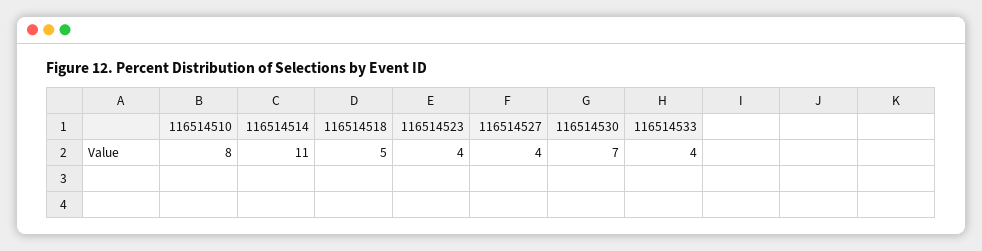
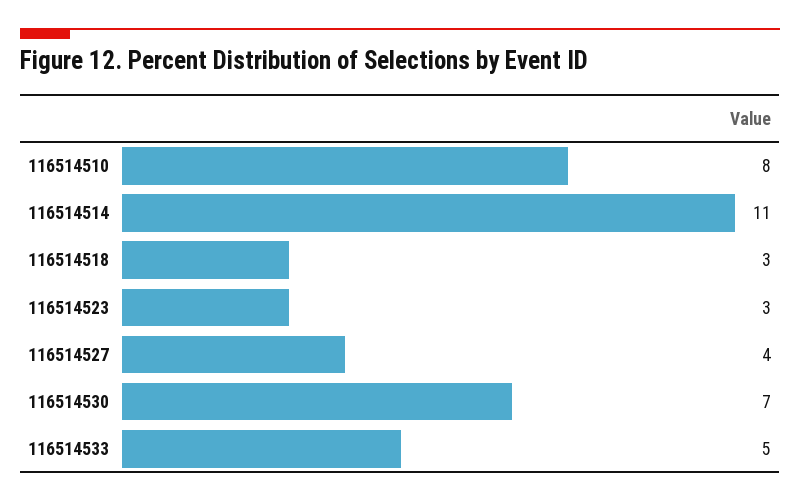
116514518: 5 -> 3
116514523: 4 -> 3
116514533: 4 -> 5

